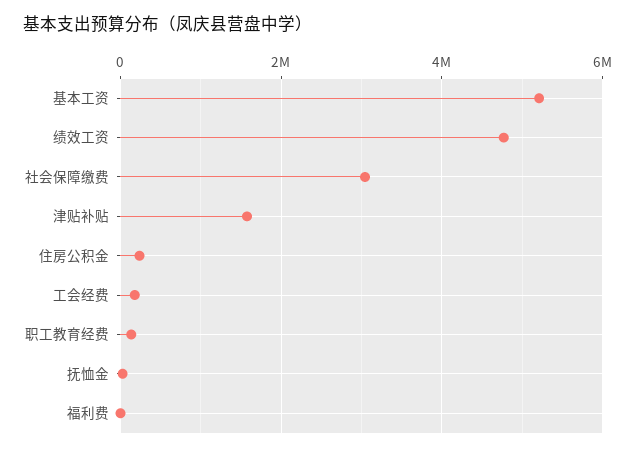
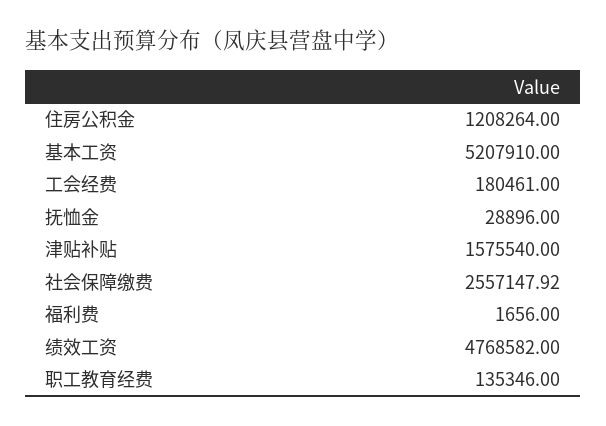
社会保障缴费: 3000000 -> 2557147.92
住房公积金: 200000 -> 1208264

